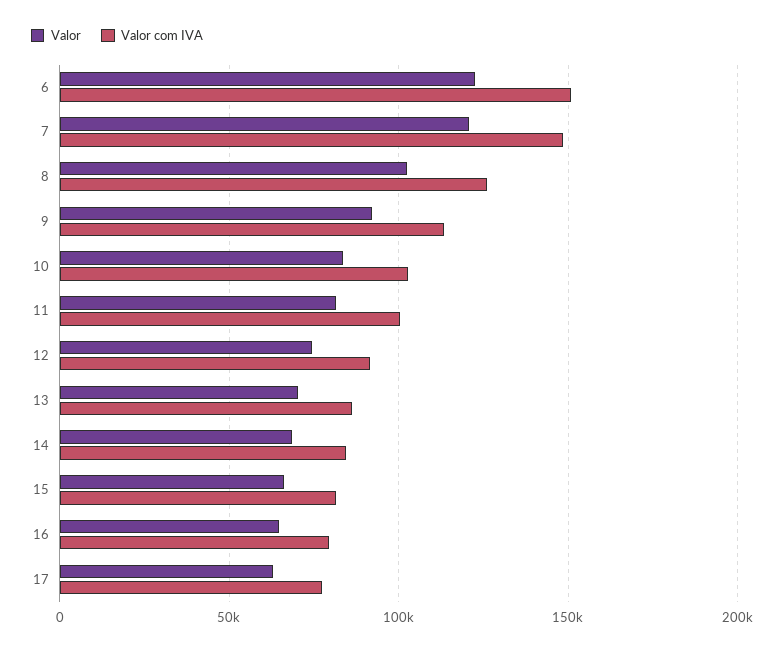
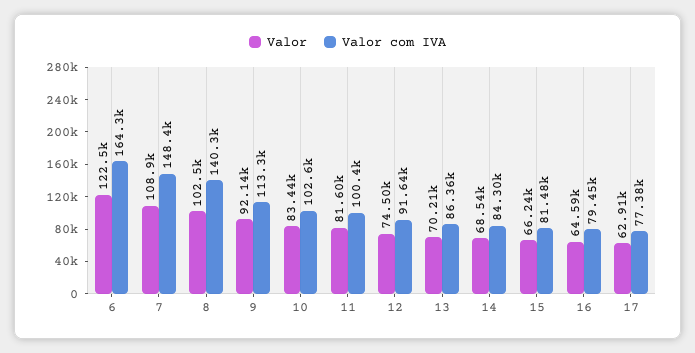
Valor com IVA, 6: 150000 -> 164300
Valor, 7: 120000 -> 108900
Valor com IVA, 8: 125000 -> 140300

